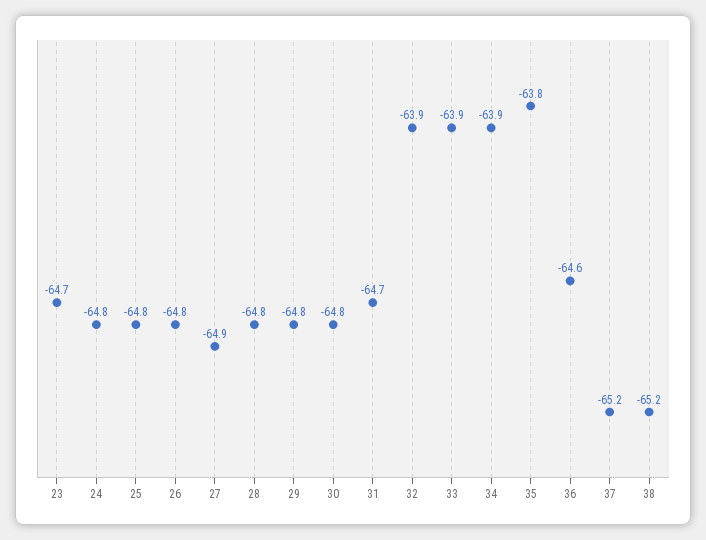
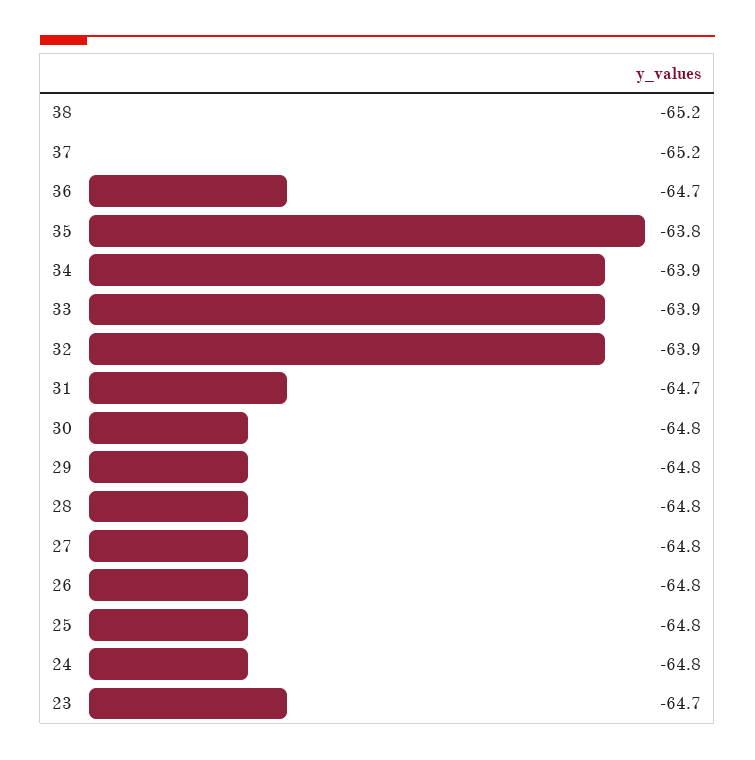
27: -64.9 -> -64.8
36: -64.6 -> -64.7

